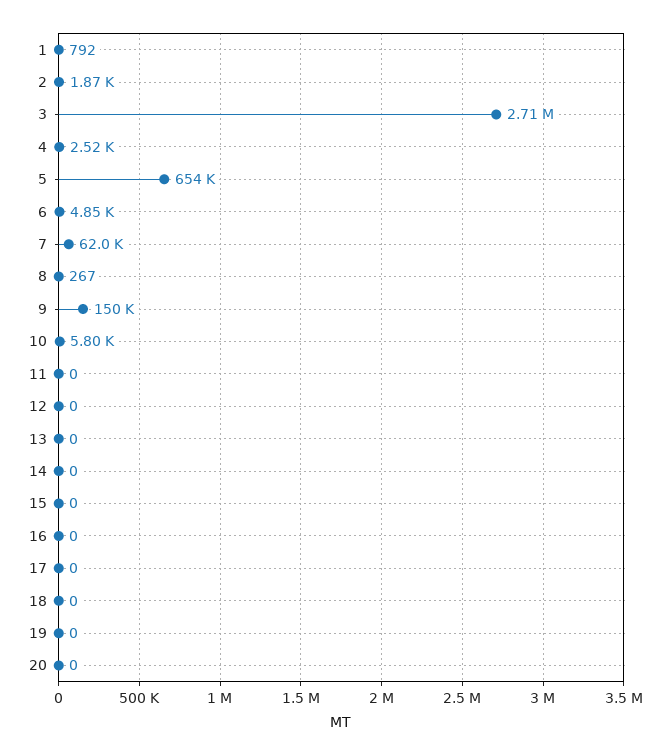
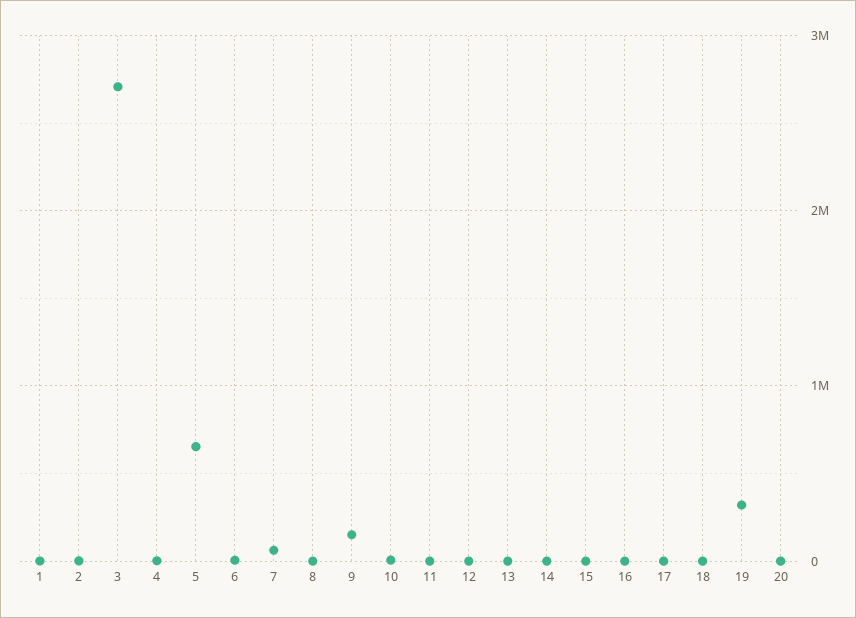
19: 0 -> 300000

